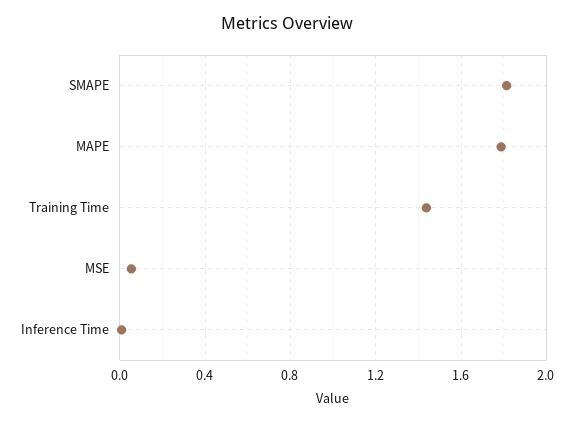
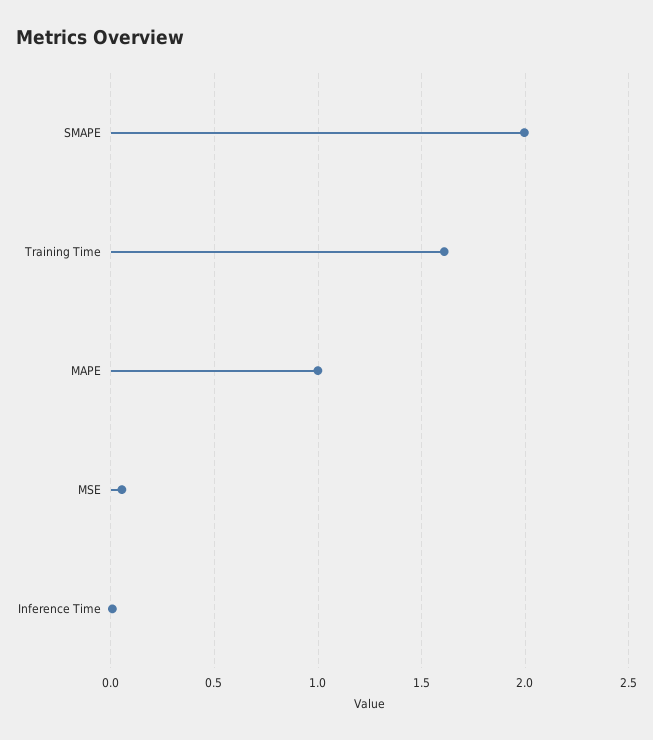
SMAPE: 1.8 -> 2
MAPE: 1.8 -> 1
Training Time: 1.45 -> 1.6

